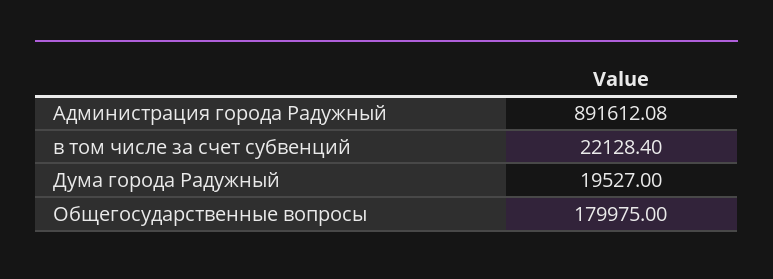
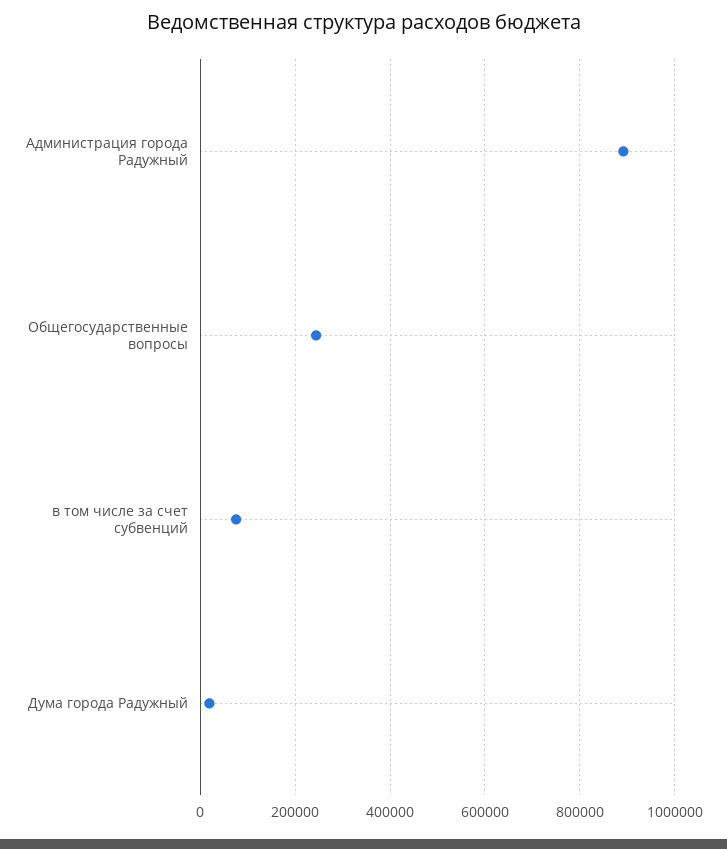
в том числе за счет субвенций: 22128.4 -> 80000
Общегосударственные вопросы: 179975 -> 240000

